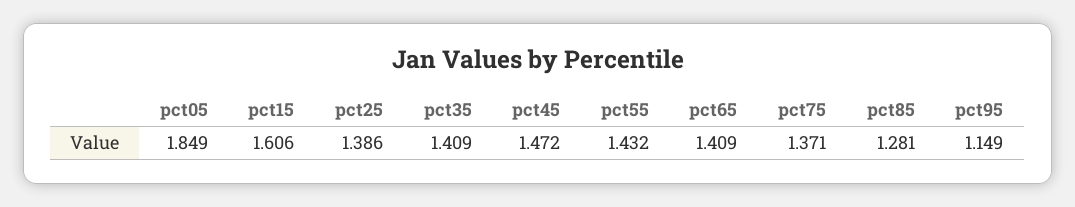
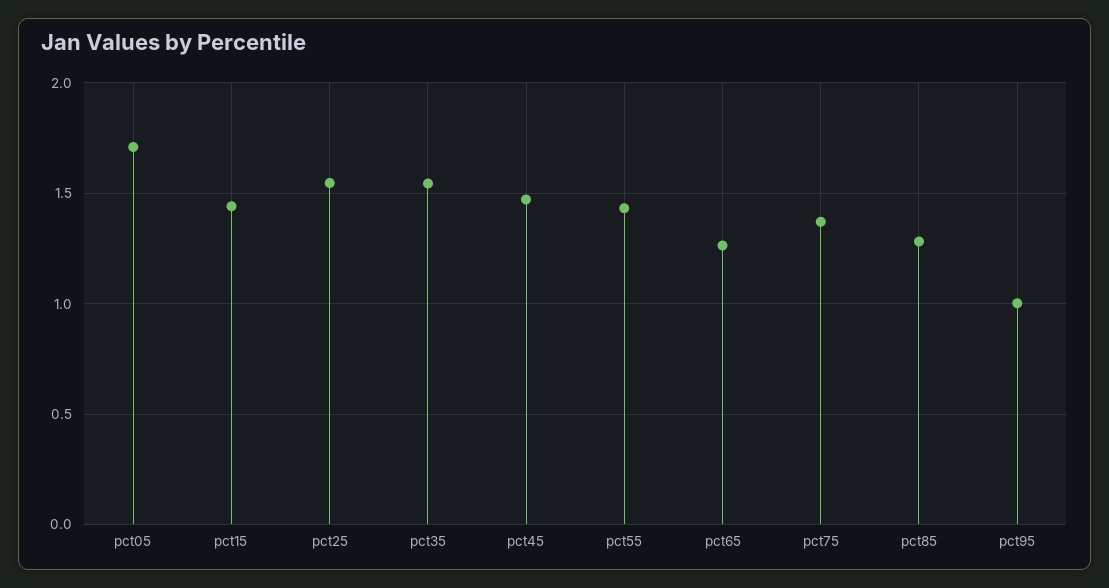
pct05: 1.849 -> 1.7
pct15: 1.606 -> 1.45
pct25: 1.386 -> 1.55
pct35: 1.409 -> 1.55
pct65: 1.409 -> 1.25
pct95: 1.149 -> 1

